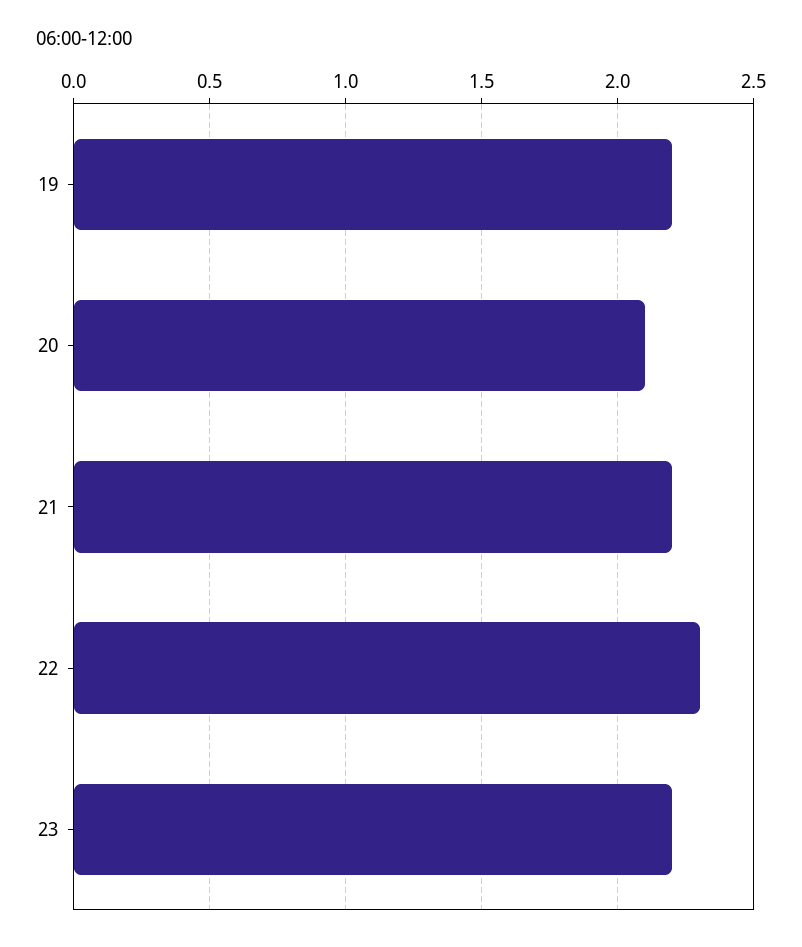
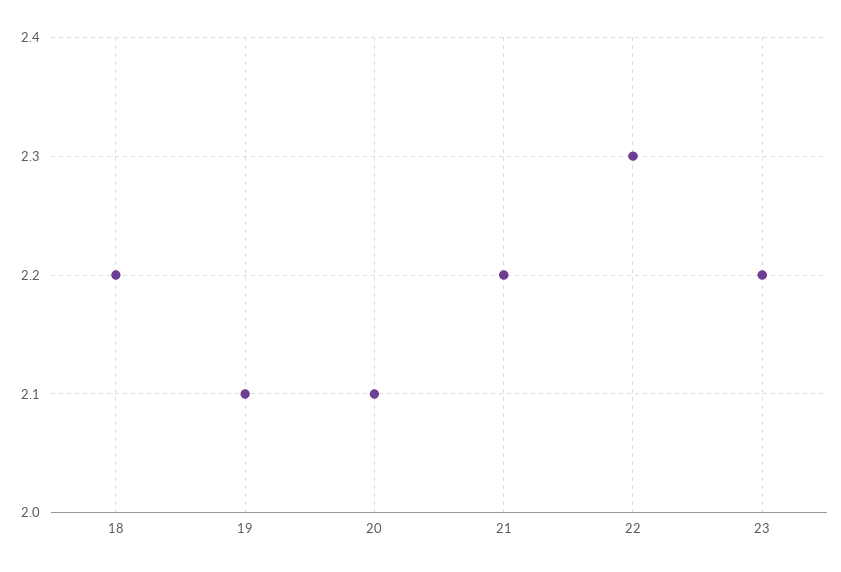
19: 2.2 -> 2.1
18: none -> 2.2

